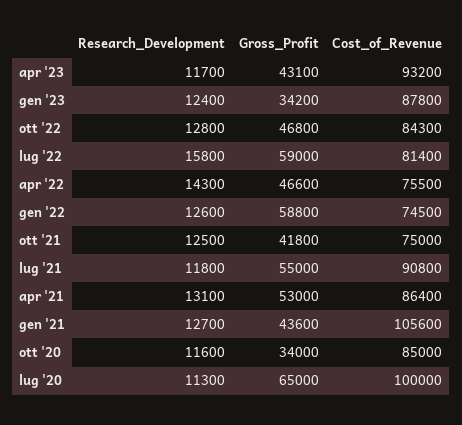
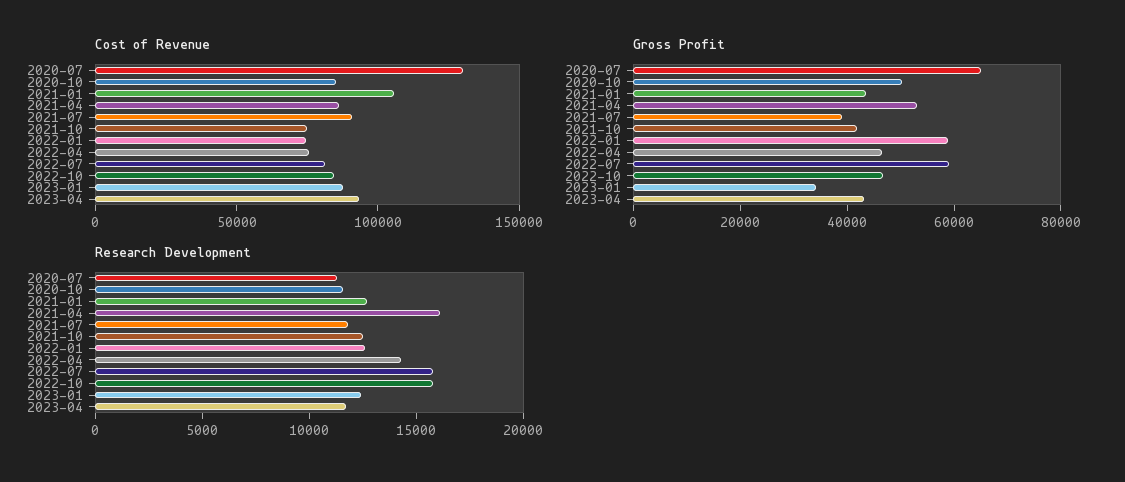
Research_Development, ott '22: 12800 -> 16000
Gross_Profit, lug '21: 55000 -> 40000
Research_Development, apr '21: 13100 -> 16000
Gross_Profit, ott '20: 34000 -> 50000
Cost_of_Revenue, lug '20: 100000 -> 130000

